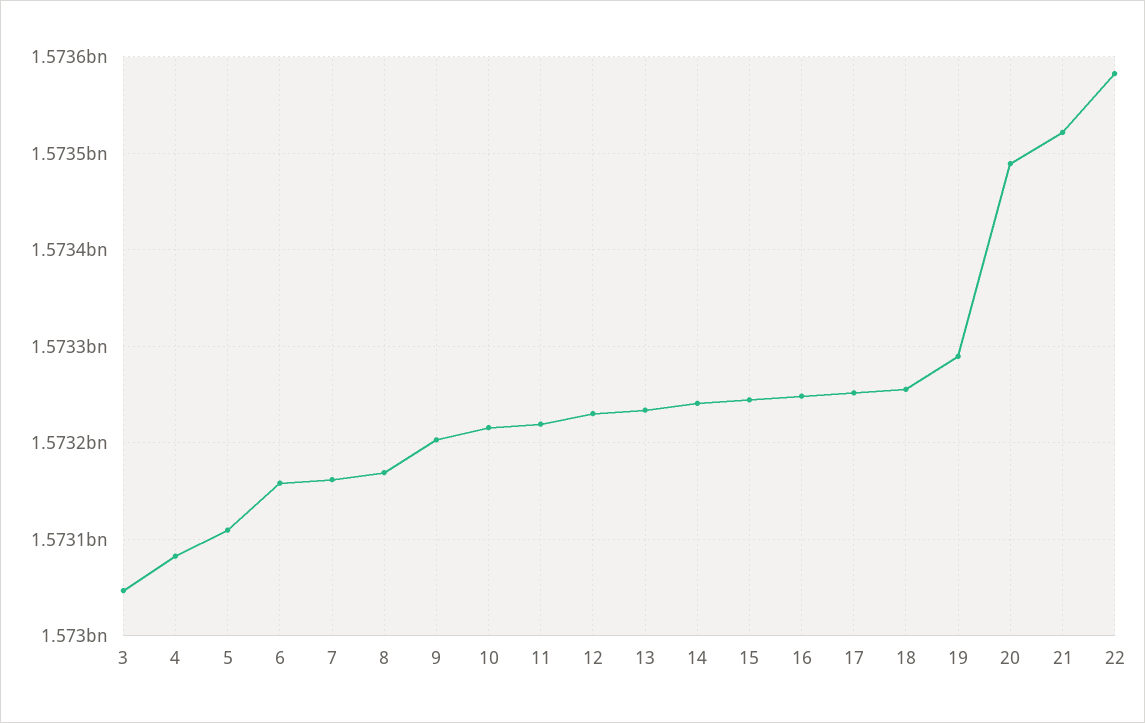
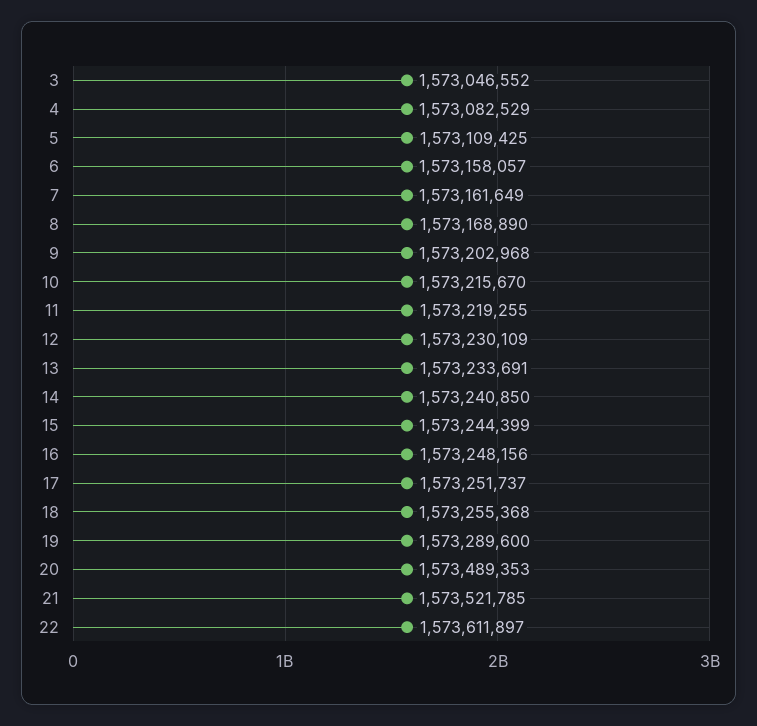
22: 1573580000 -> 1573611897

